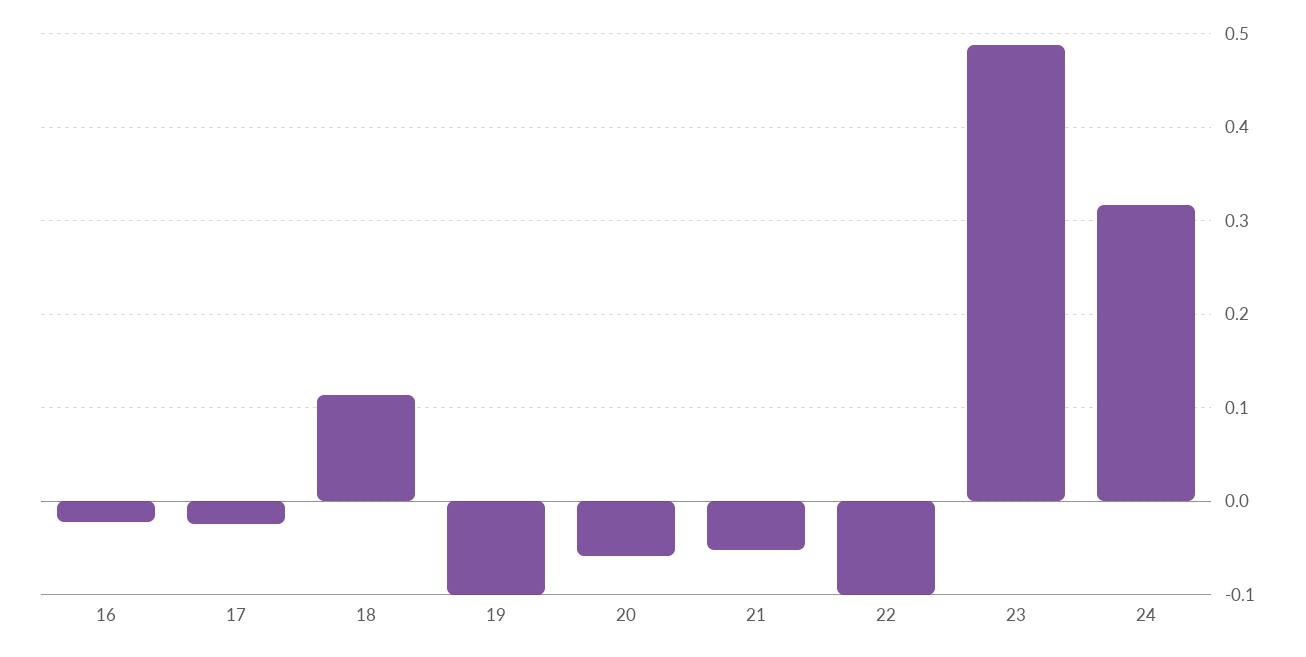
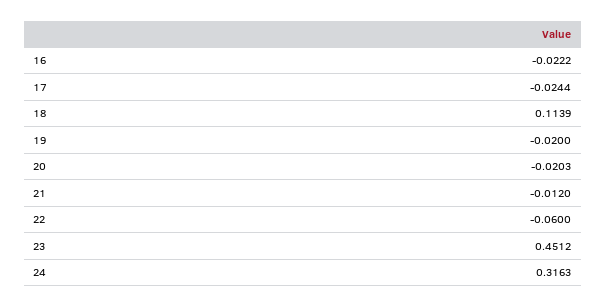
19: -0.1 -> -0.02
20: -0.06 -> -0.0203
21: -0.05 -> -0.012
22: -0.1 -> -0.06
23: 0.49 -> 0.4512

